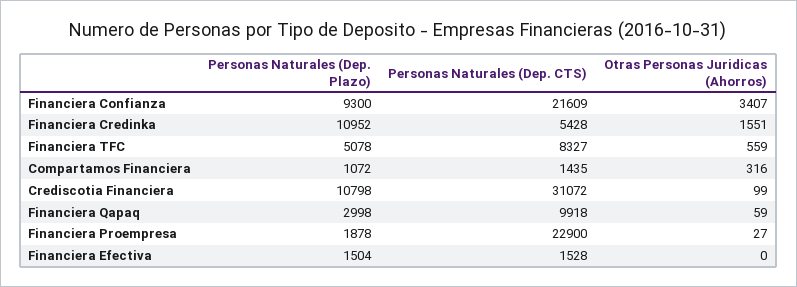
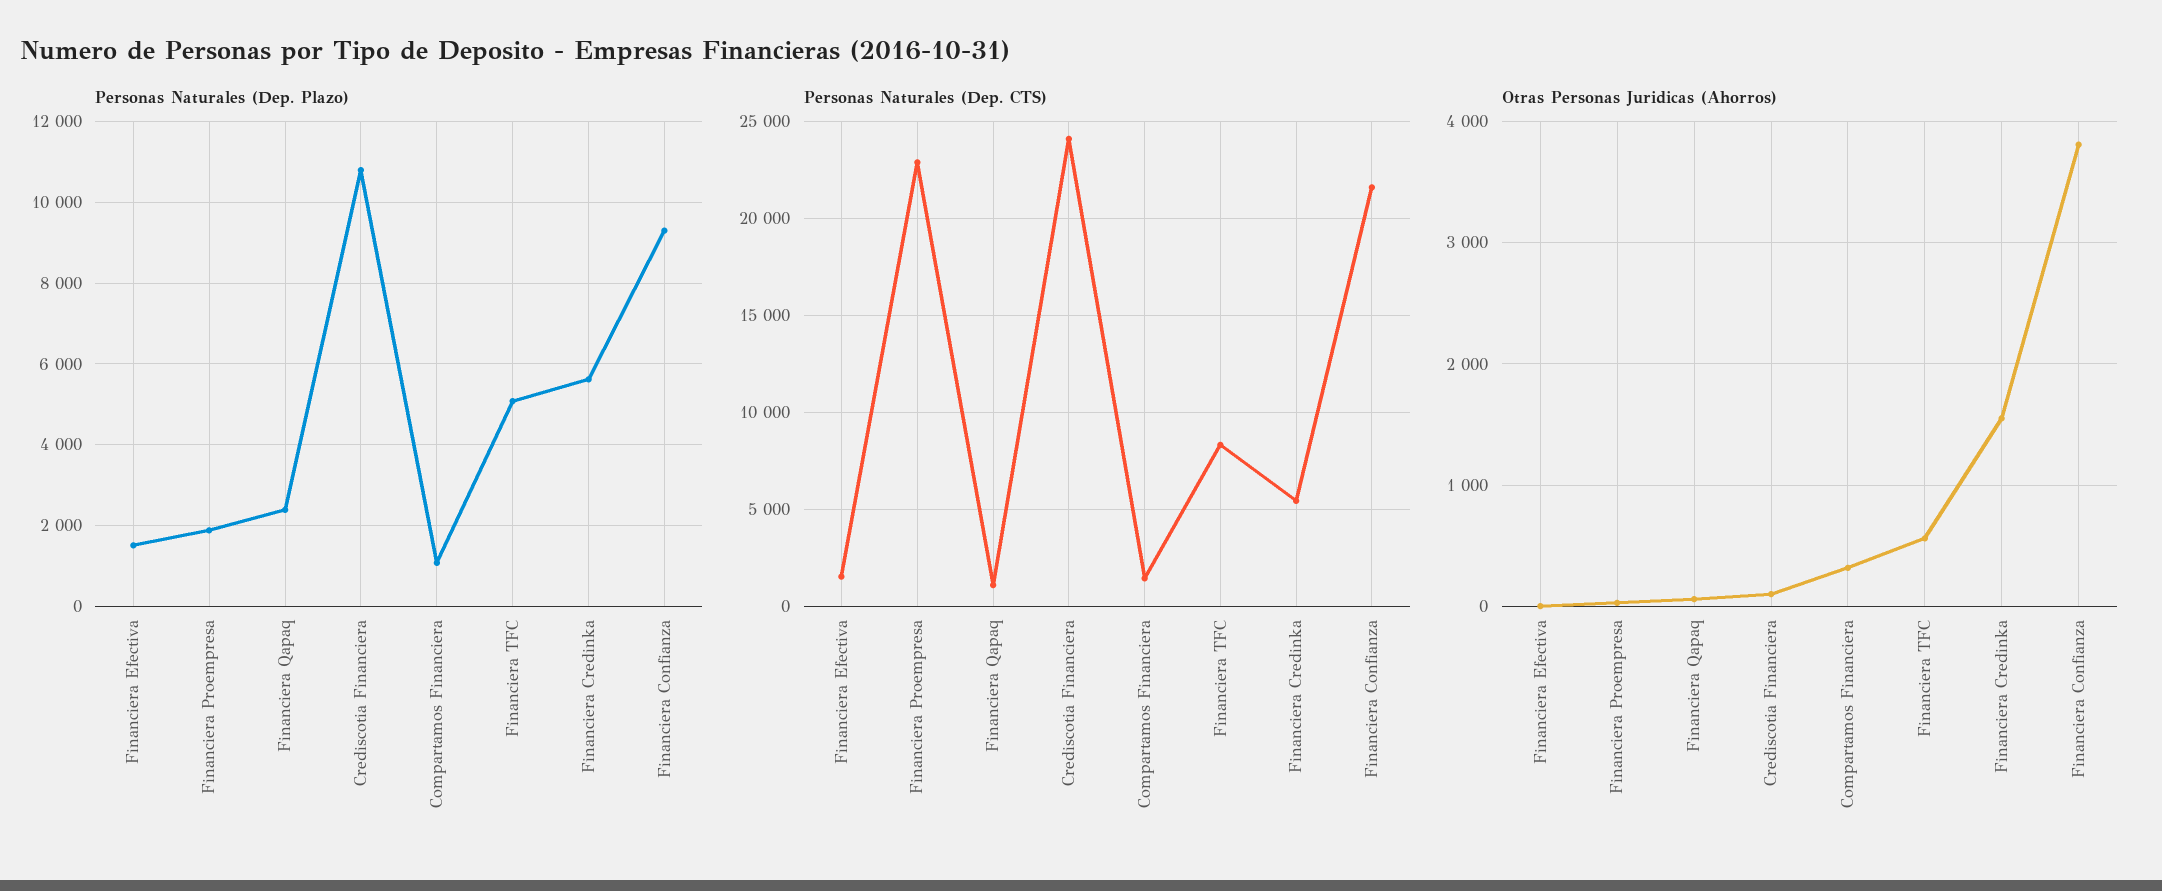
Otras Personas Juridicas (Ahorros), Financiera Confianza: 3407 -> 3800
Personas Naturales (Dep. Plazo), Financiera Credinka: 10952 -> 5600
Personas Naturales (Dep. CTS), Crediscotia Financiera: 31072 -> 24000
Personas Naturales (Dep. Plazo), Financiera Qapaq: 2998 -> 2400
Personas Naturales (Dep. CTS), Financiera Qapaq: 9918 -> 1000

